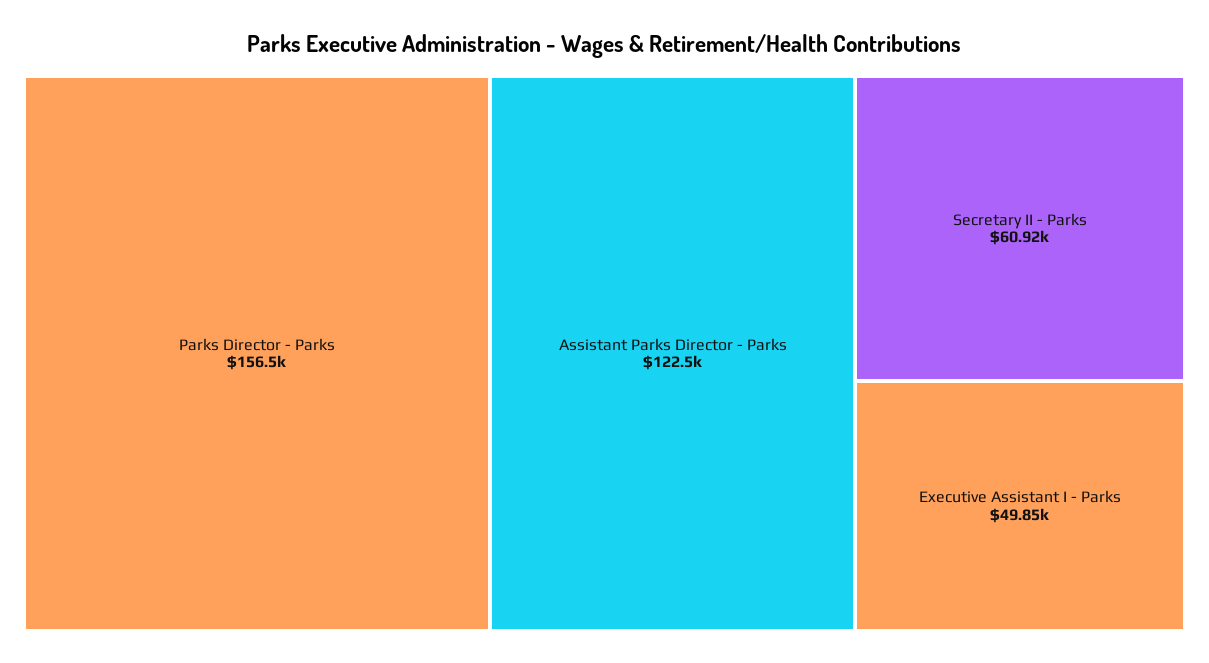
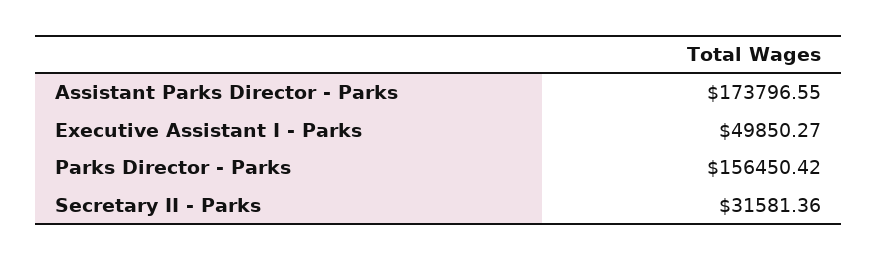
Assistant Parks Director - Parks: 122500 -> 173796.55
Secretary II - Parks: 60920 -> 31581.36

